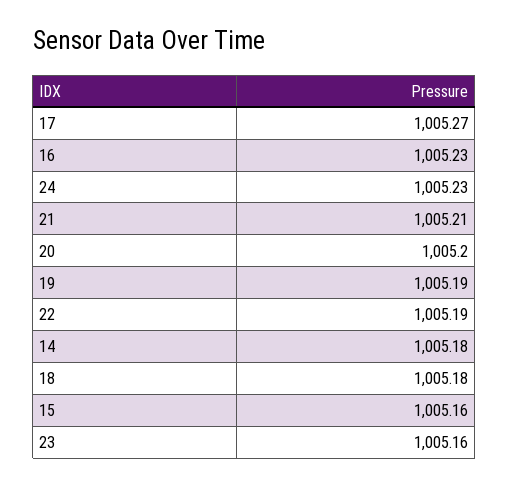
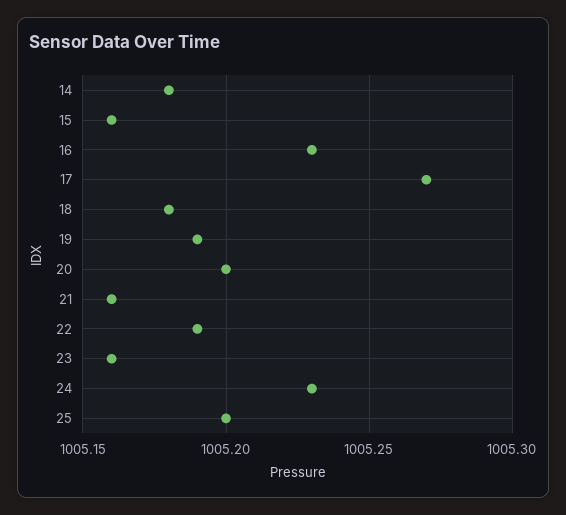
21: 1005.21 -> 1005.16
25: none -> 1005.2

